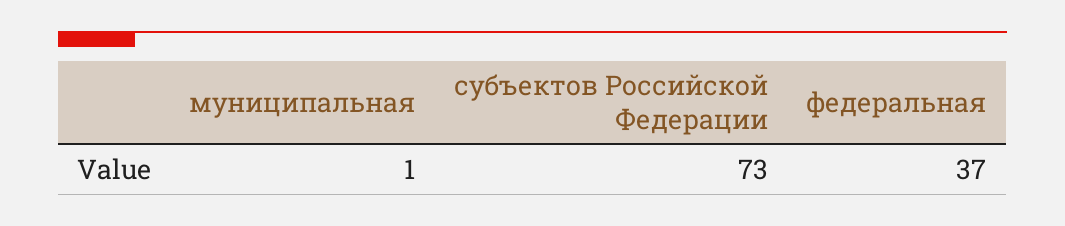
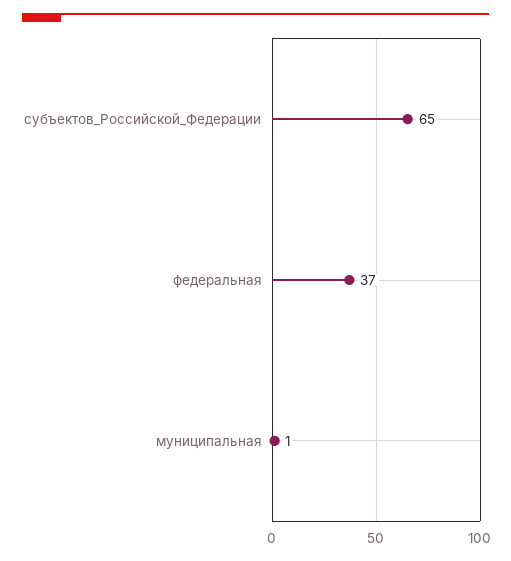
субъектов Российской Федерации: 73 -> 65

